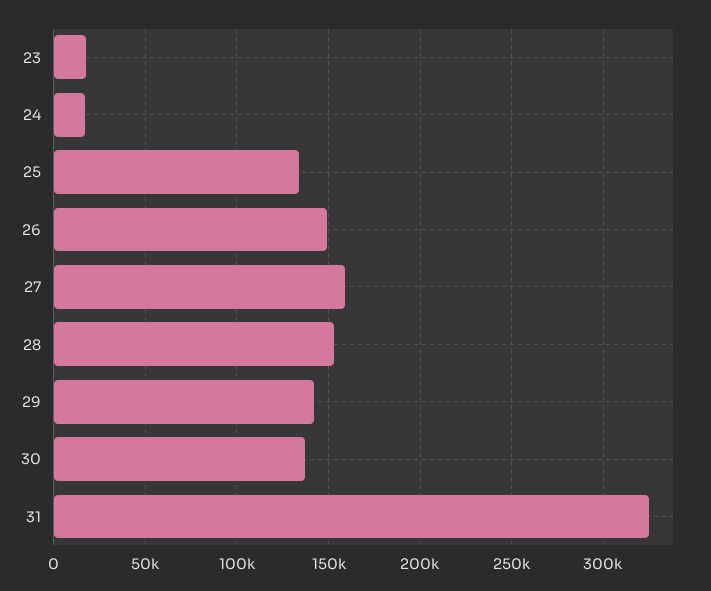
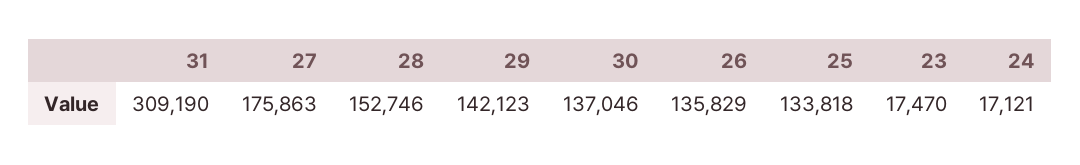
26: 150000 -> 135829
27: 160000 -> 175863
31: 325000 -> 309190

